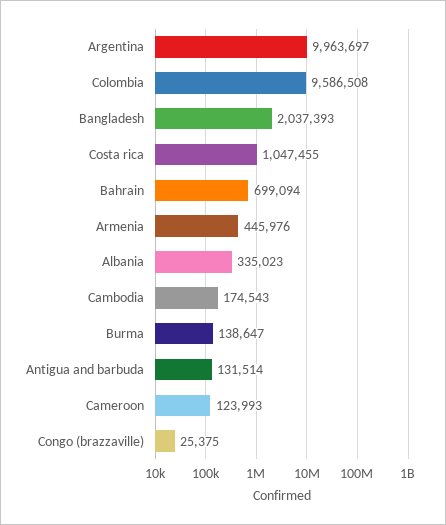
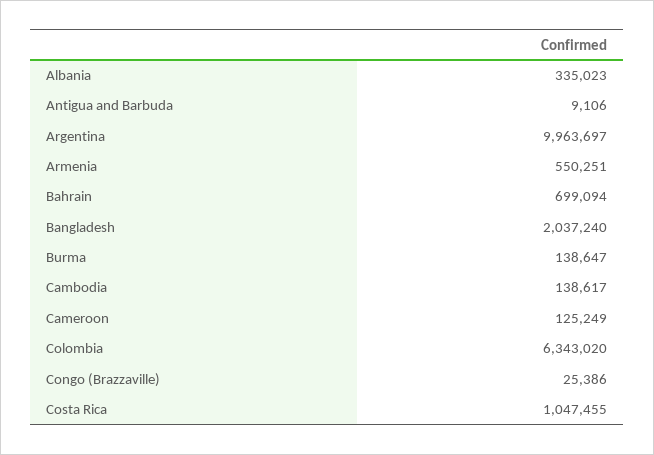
Colombia: 9586508 -> 6343020
Bangladesh: 2037393 -> 2037240
Armenia: 445976 -> 550251
Cambodia: 174543 -> 138617
Antigua and barbuda: 131514 -> 9106
Cameroon: 123993 -> 125249
Congo (brazzaville): 25375 -> 25386

